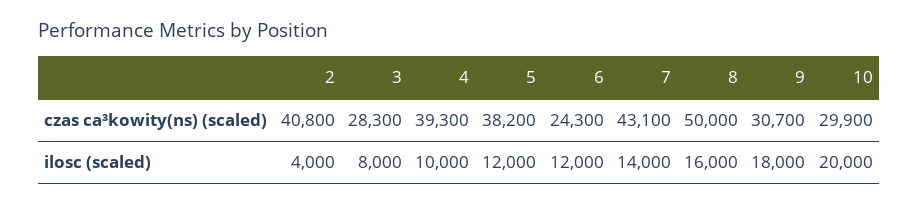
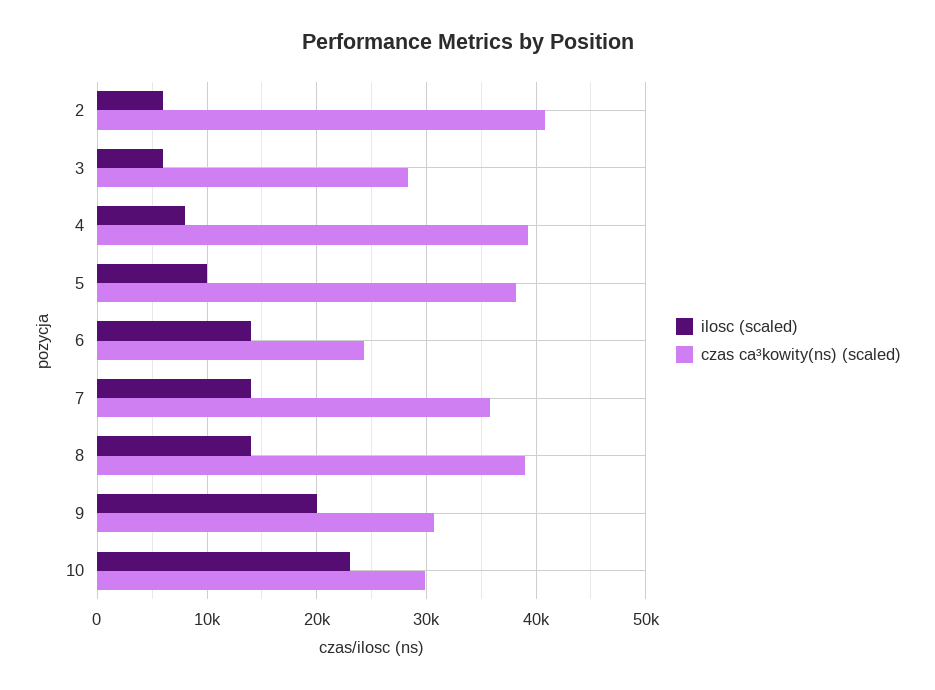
czas ca³kowity(ns) (scaled), 7: 43100 -> 36000
czas ca³kowity(ns) (scaled), 8: 50000 -> 39000
ilosc (scaled), 2: 4000 -> 6000
ilosc (scaled), 3: 8000 -> 6000
ilosc (scaled), 4: 10000 -> 8000
ilosc (scaled), 5: 12000 -> 10000
ilosc (scaled), 6: 12000 -> 14000
ilosc (scaled), 8: 16000 -> 14000
ilosc (scaled), 9: 18000 -> 20000
ilosc (scaled), 10: 20000 -> 23000

